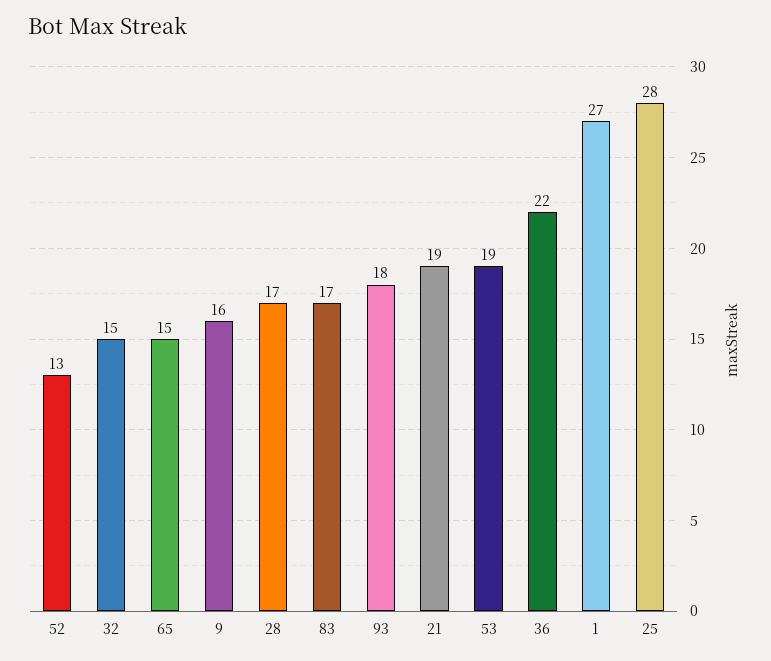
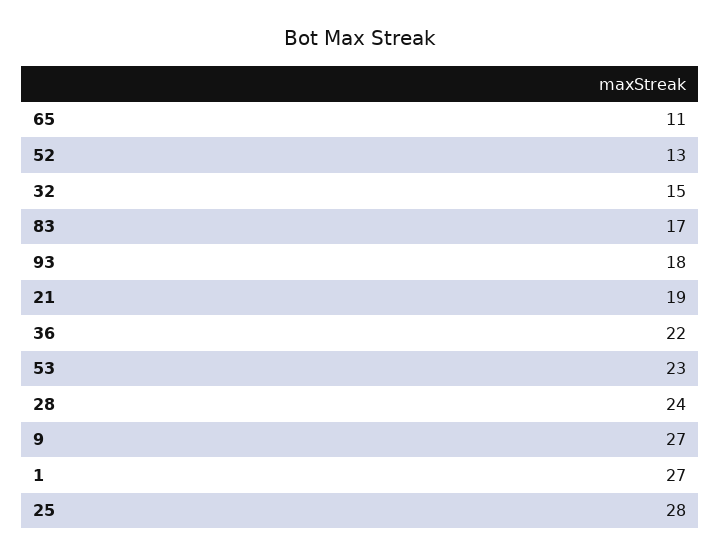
65: 15 -> 11
9: 16 -> 27
28: 17 -> 24
53: 19 -> 23

